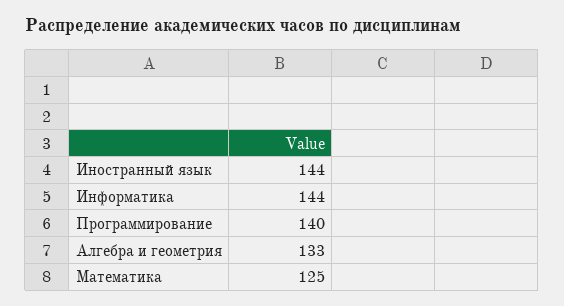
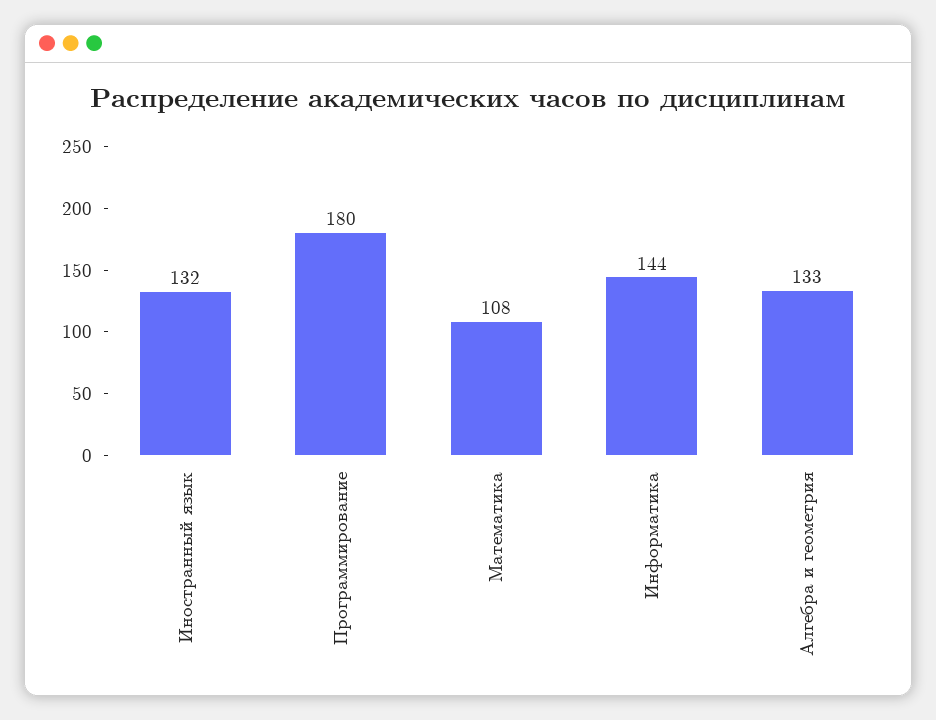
Иностранный язык: 144 -> 132
Программирование: 140 -> 180
Математика: 125 -> 108

